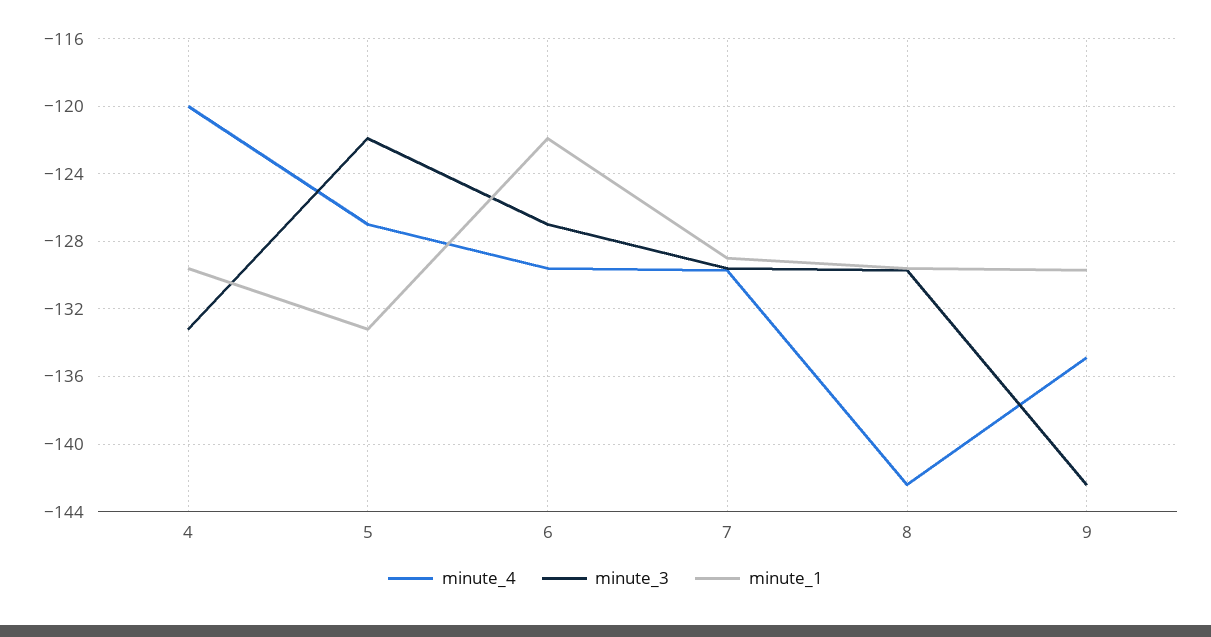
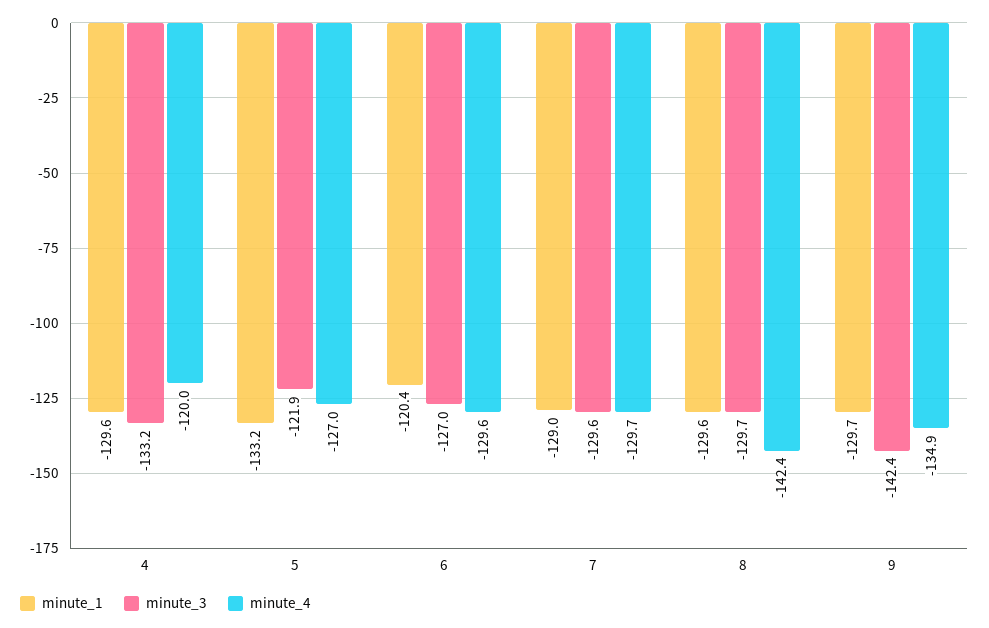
minute_1, 6: -122 -> -120.4

